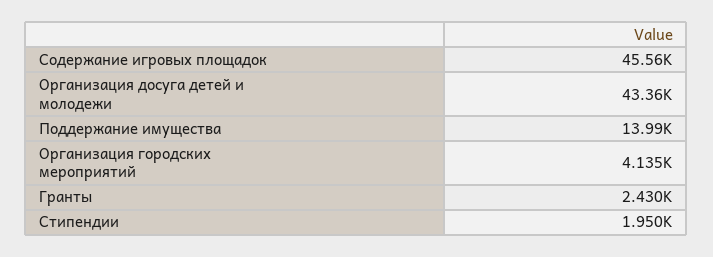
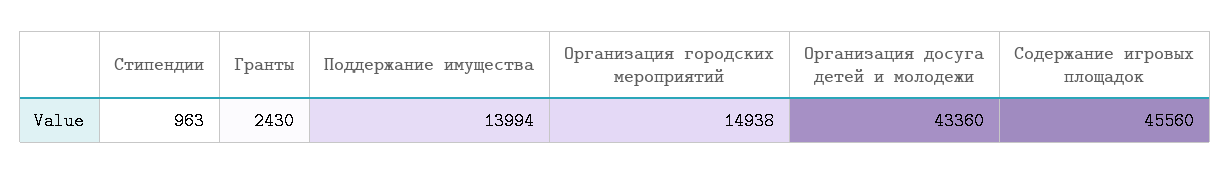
Организация городских мероприятий: 4135 -> 14938
Стипендии: 1950 -> 963

